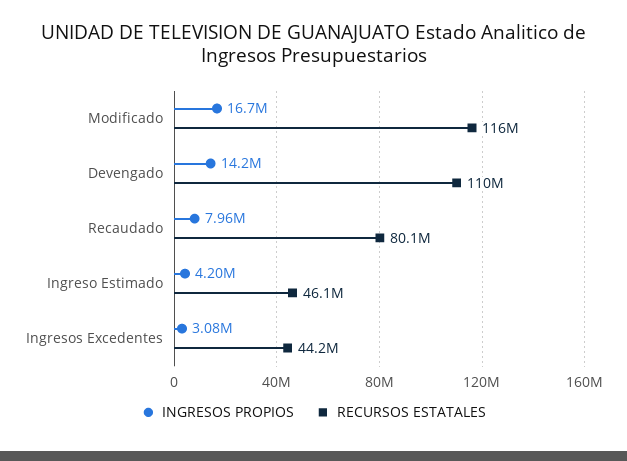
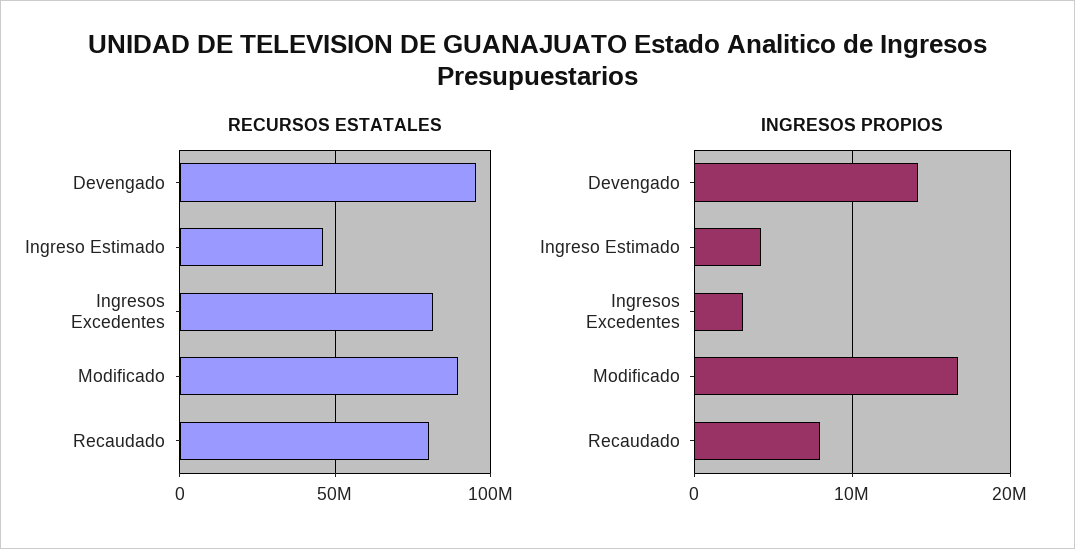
RECURSOS ESTATALES, Modificado: 116000000 -> 90000000
RECURSOS ESTATALES, Devengado: 110000000 -> 95000000
RECURSOS ESTATALES, Ingresos Excedentes: 44200000 -> 80000000

